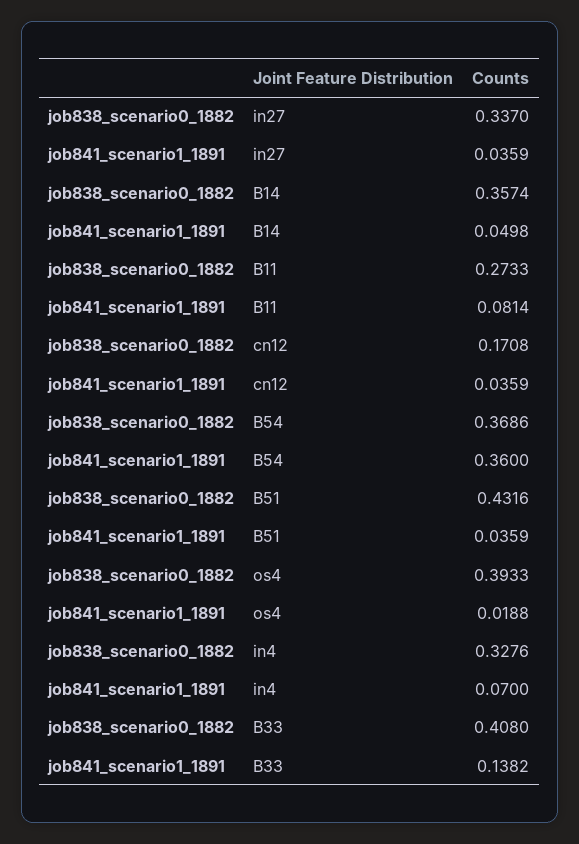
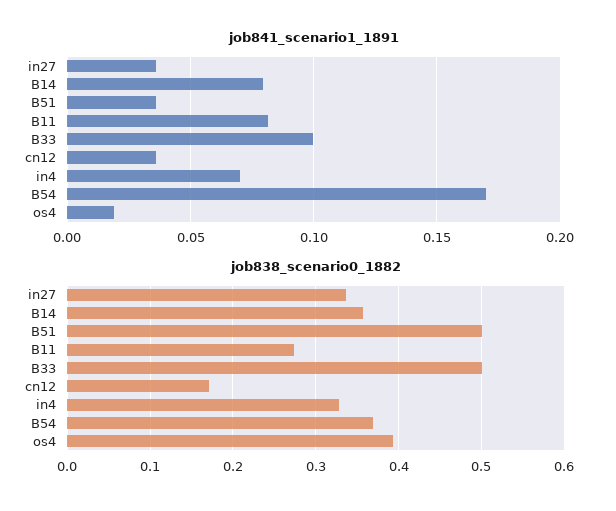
job841_scenario1_1891, B14: 0.0498 -> 0.08
job841_scenario1_1891, B54: 0.36 -> 0.17
job838_scenario0_1882, B51: 0.4316 -> 0.5
job838_scenario0_1882, B33: 0.408 -> 0.5
job841_scenario1_1891, B33: 0.1382 -> 0.1

